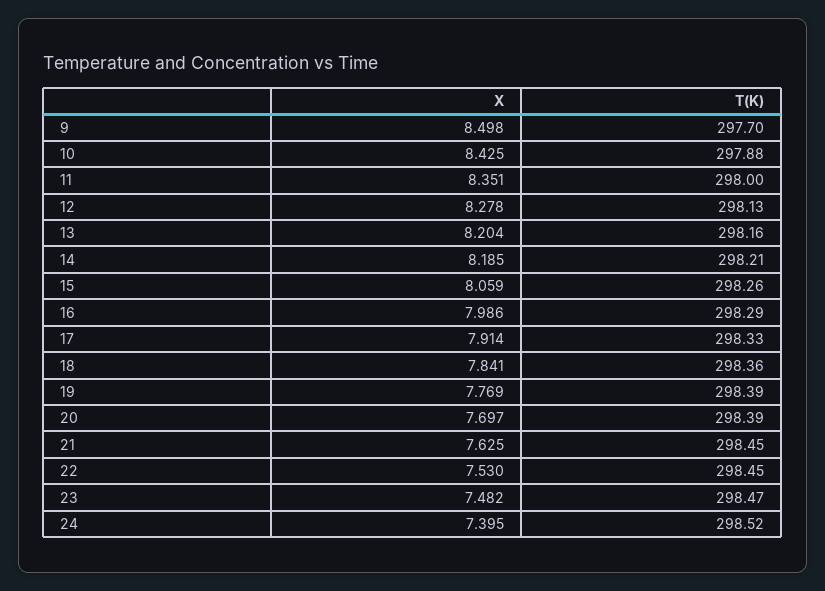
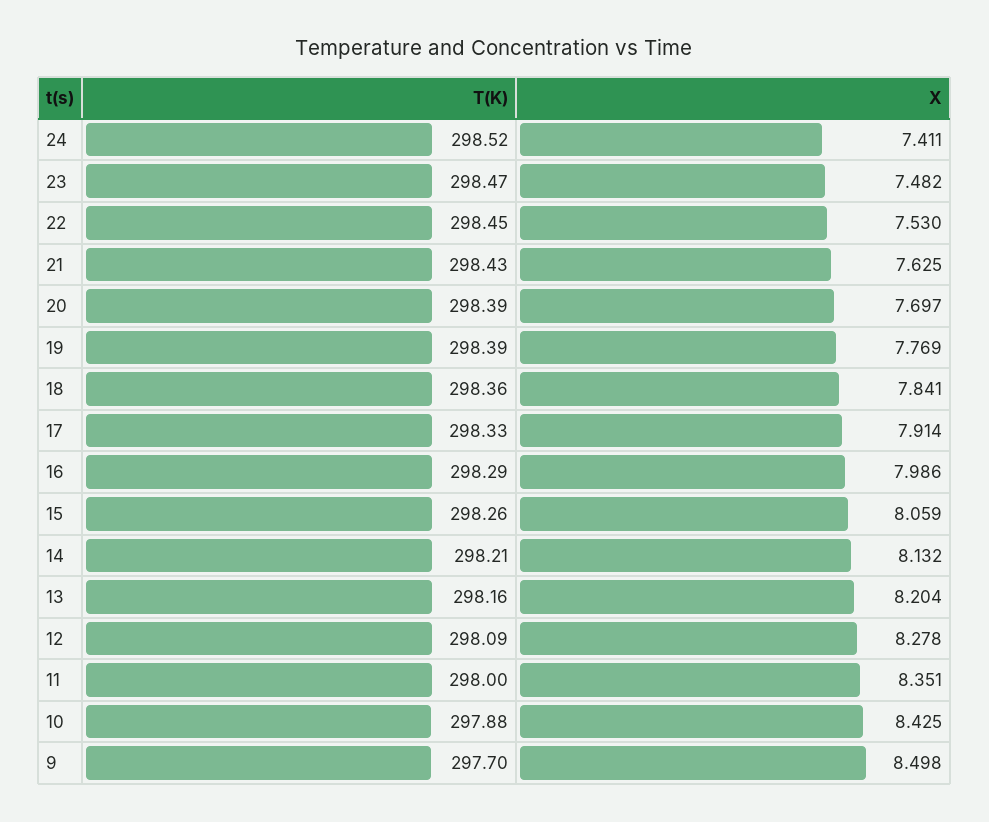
T(K), 12: 298.13 -> 298.09
X, 14: 8.185 -> 8.132
T(K), 21: 298.45 -> 298.43
X, 24: 7.395 -> 7.411

